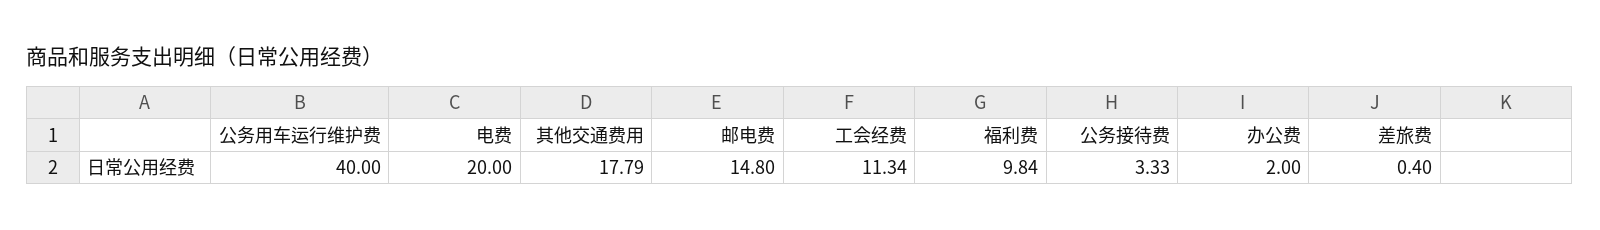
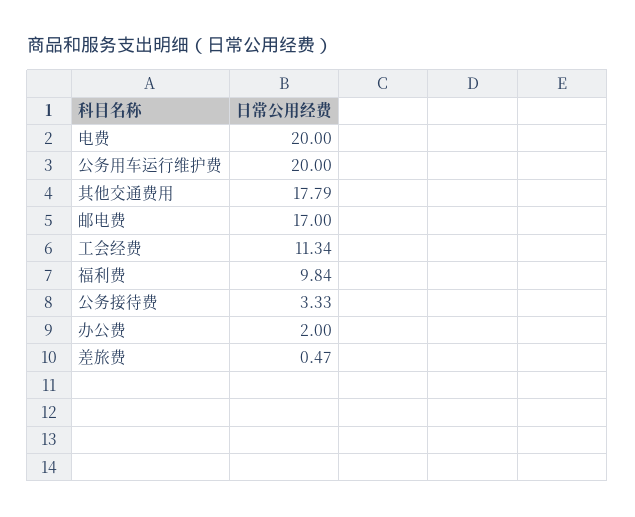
公务用车运行维护费: 40 -> 20
邮电费: 14.8 -> 17
差旅费: 0.4 -> 0.47

